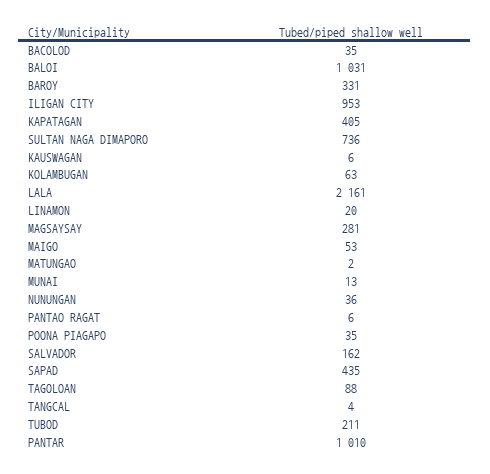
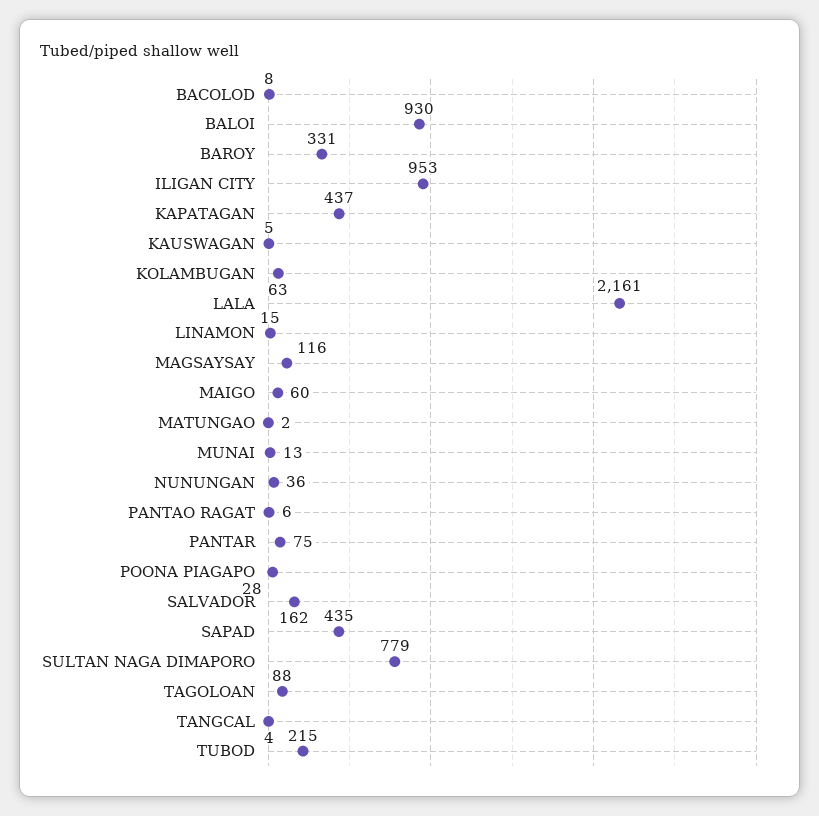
BACOLOD: 35 -> 8
BALOI: 1031 -> 930
KAPATAGAN: 405 -> 437
SULTAN NAGA DIMAPORO: 736 -> 779
KAUSWAGAN: 6 -> 5
LINAMON: 20 -> 15
MAGSAYSAY: 281 -> 116
MAIGO: 53 -> 60
POONA PIAGAPO: 35 -> 28
TUBOD: 211 -> 215
PANTAR: 1010 -> 75

